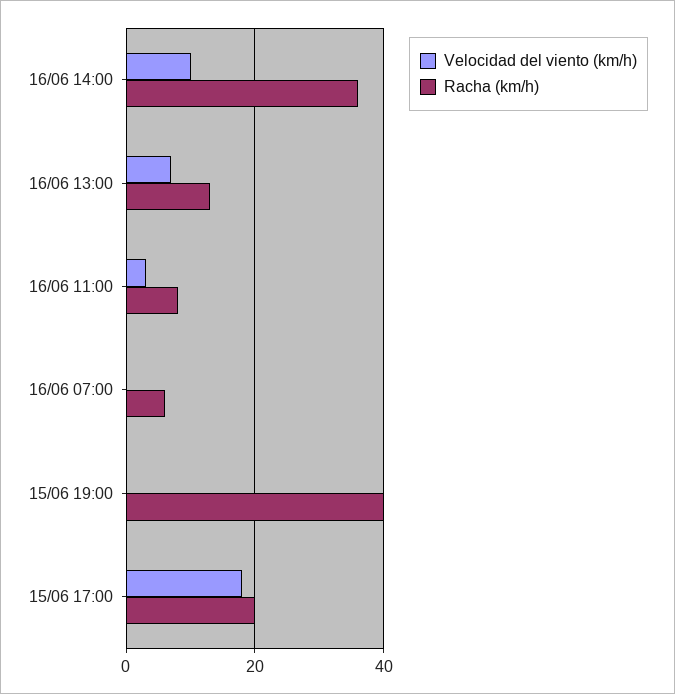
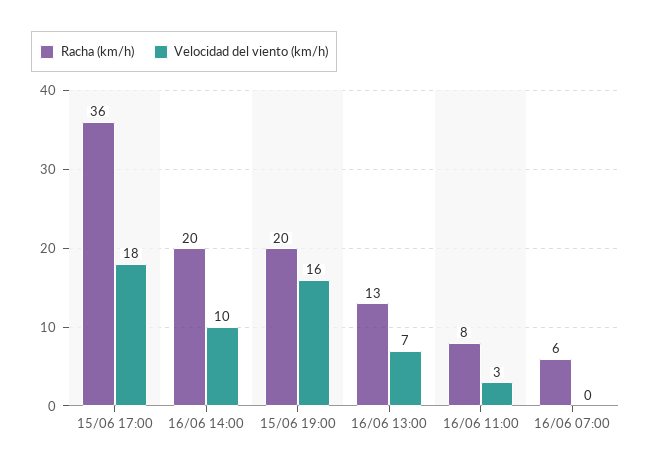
Racha (km/h), 16/06 14:00: 35 -> 20
Velocidad del viento (km/h), 15/06 19:00: 0 -> 16
Racha (km/h), 15/06 19:00: 40 -> 20
Racha (km/h), 15/06 17:00: 20 -> 36

